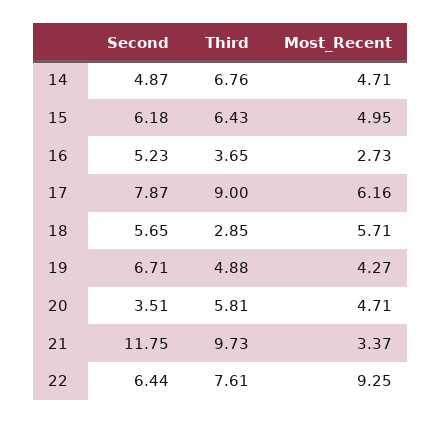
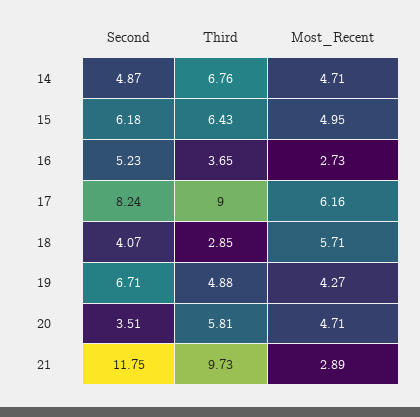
Second, 17: 7.87 -> 8.24
Second, 18: 5.65 -> 4.07
Most_Recent, 21: 3.37 -> 2.89
Second, 22: 6.44 -> none
Third, 22: 7.61 -> none
Most_Recent, 22: 9.25 -> none

